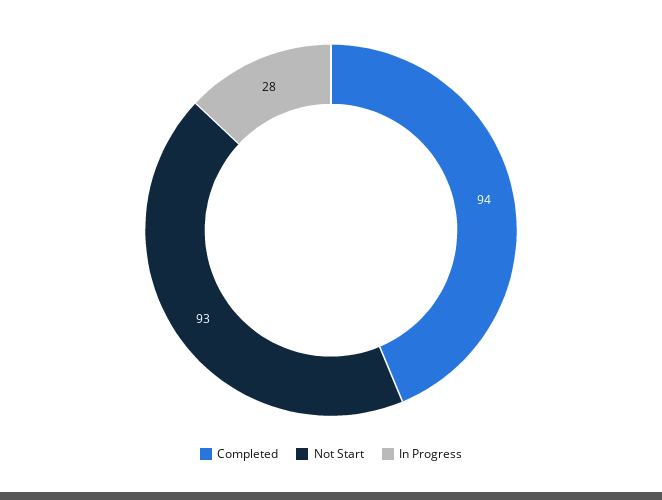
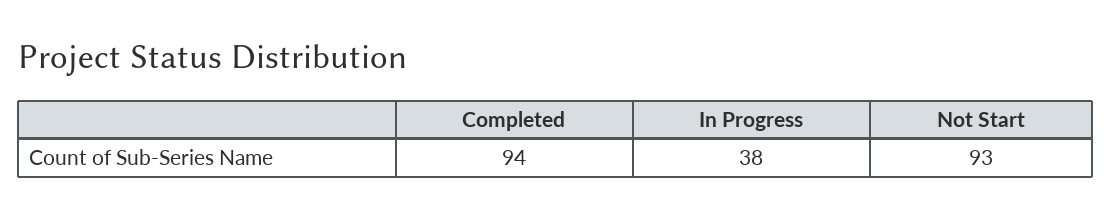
In Progress: 28 -> 38

